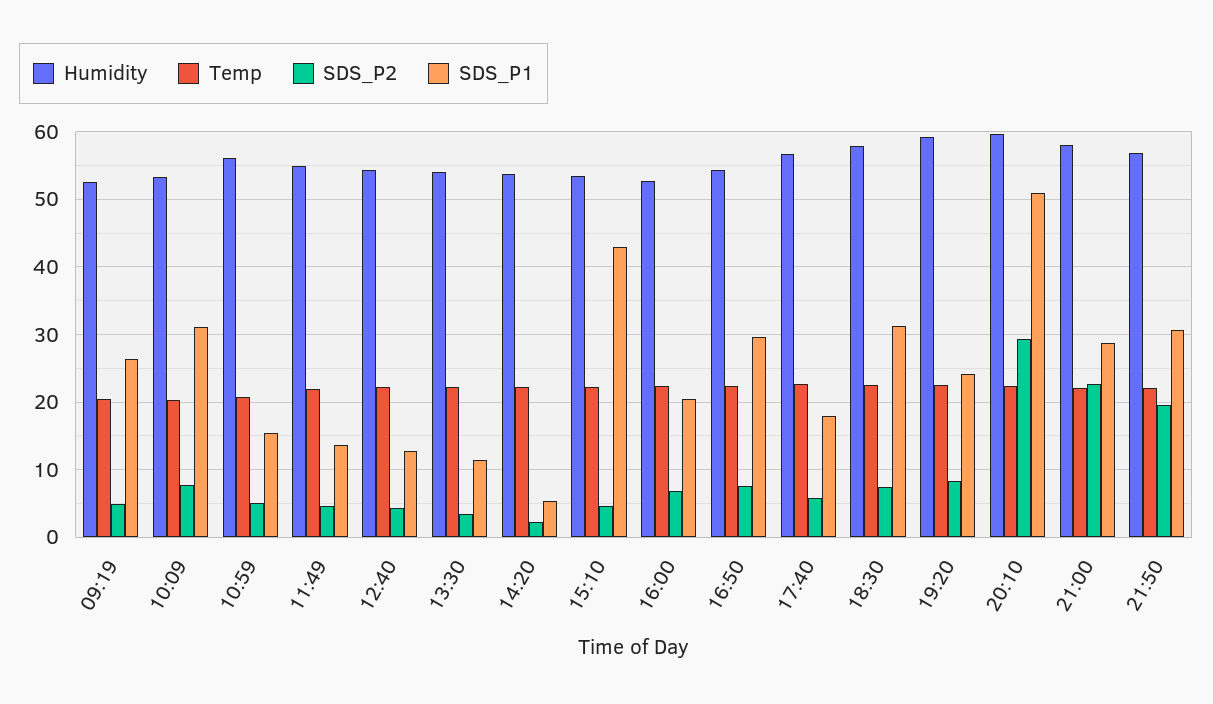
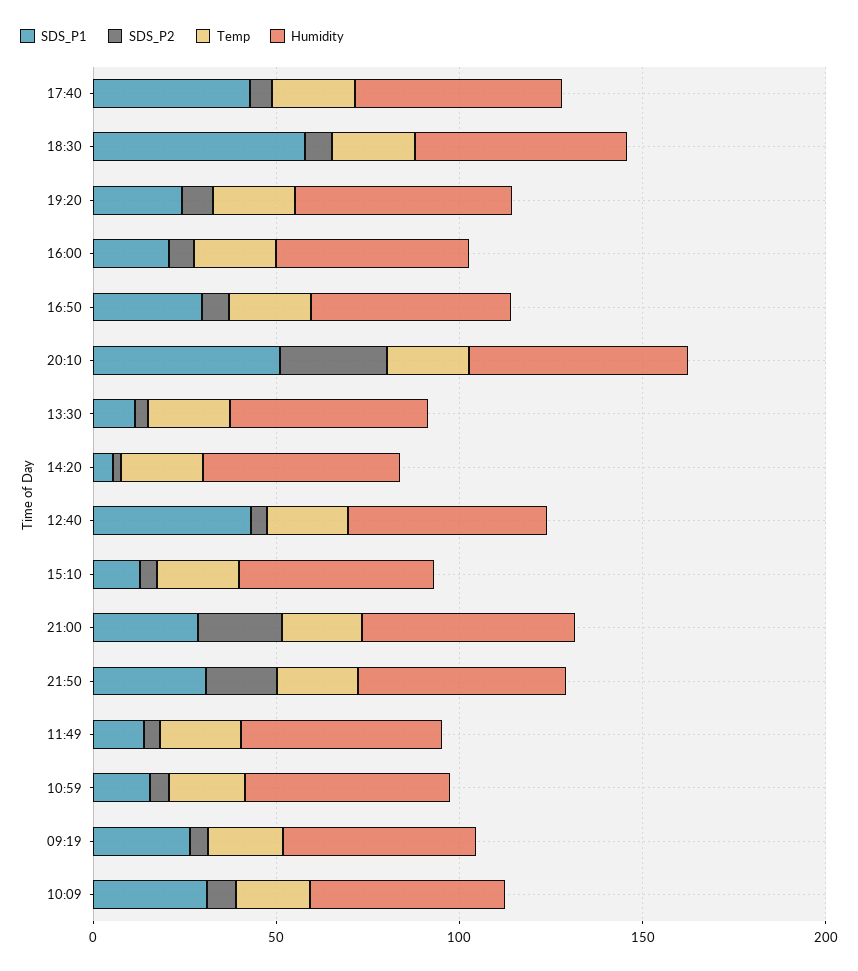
SDS_P1, 12:40: 13 -> 40
SDS_P1, 15:10: 43 -> 10
SDS_P1, 17:40: 18 -> 40
SDS_P1, 18:30: 31 -> 60

